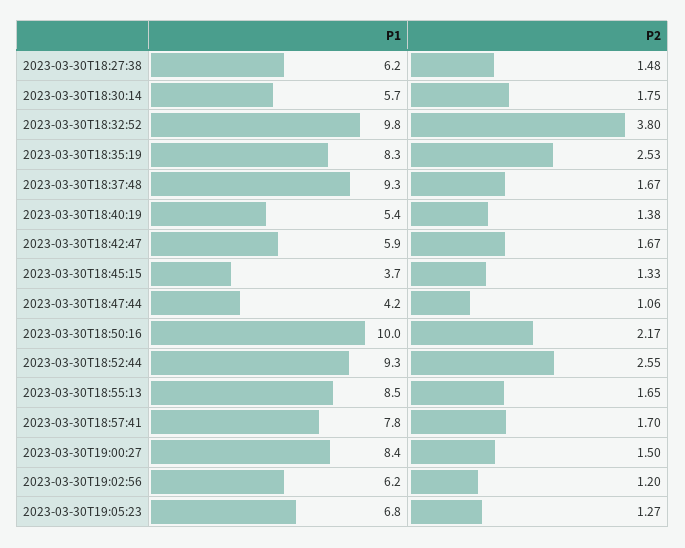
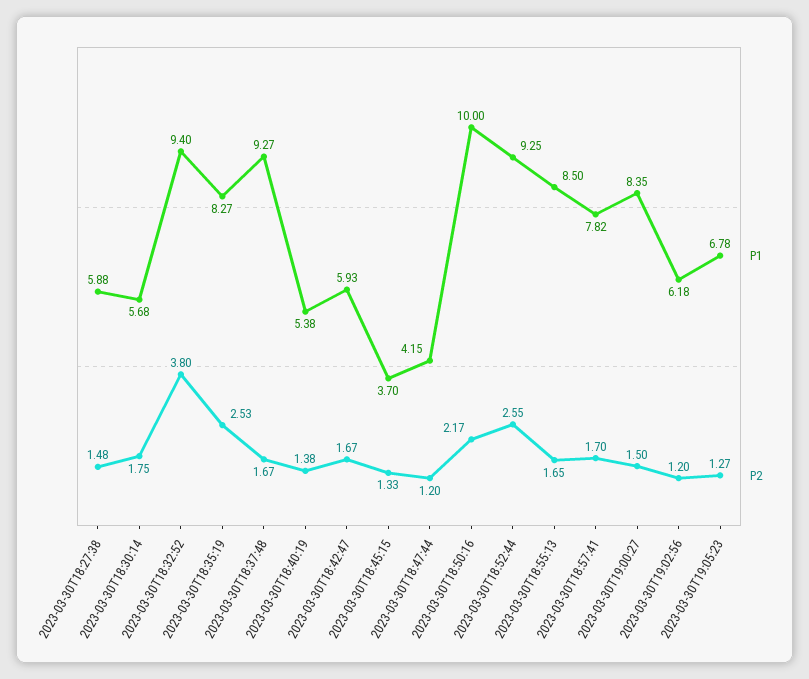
P1, 2023-03-30T18:27:38: 6.2 -> 5.88
P1, 2023-03-30T18:32:52: 9.8 -> 9.4
P2, 2023-03-30T18:47:44: 1.06 -> 1.2

